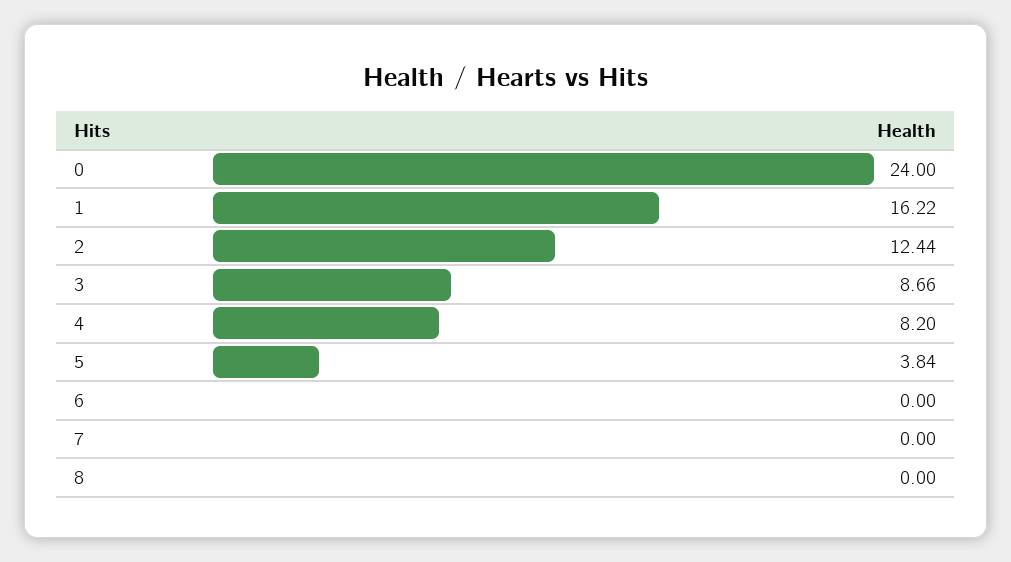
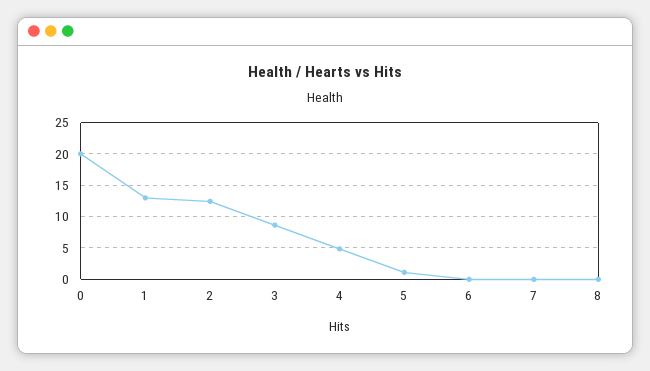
0: 24 -> 20
1: 16.22 -> 13
4: 8.2 -> 5
5: 3.84 -> 1

